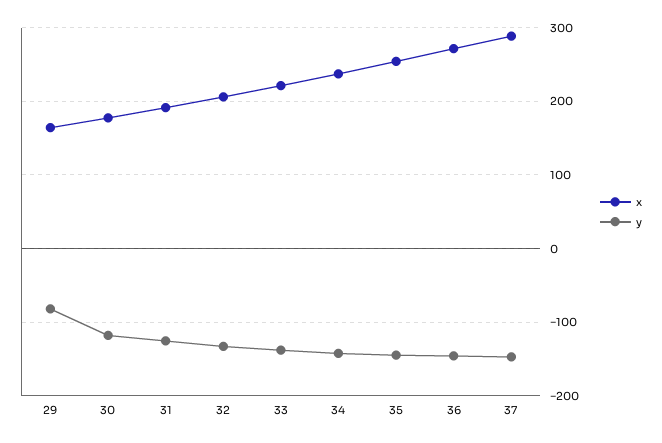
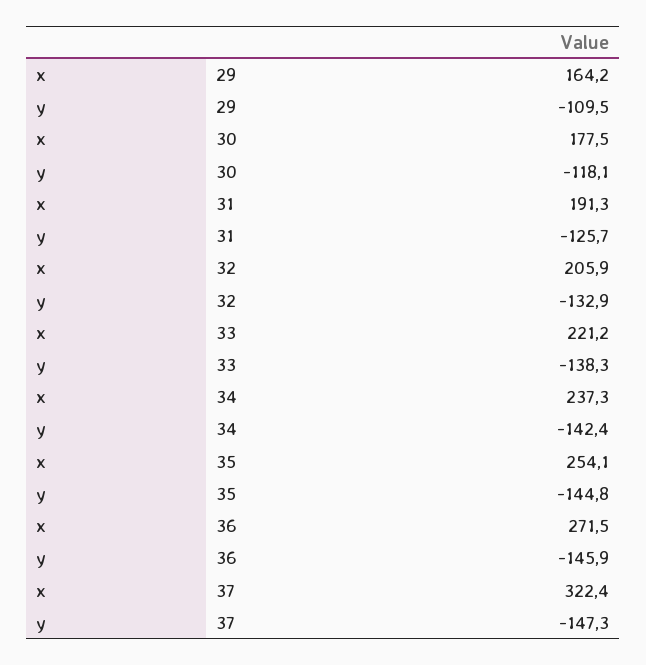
y, 29: -80 -> -109.5
x, 37: 290 -> 322.4

